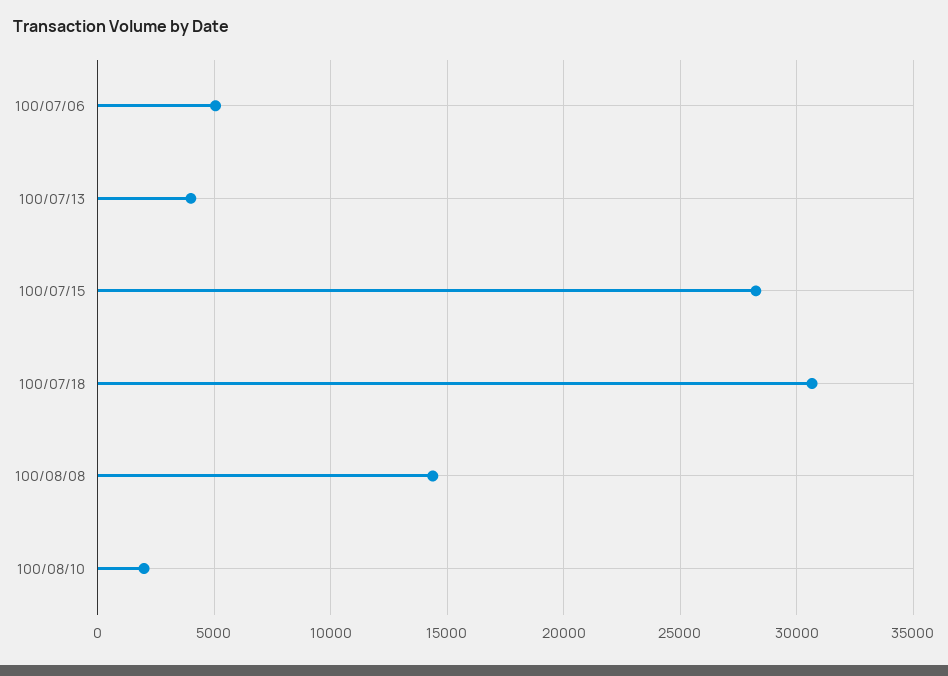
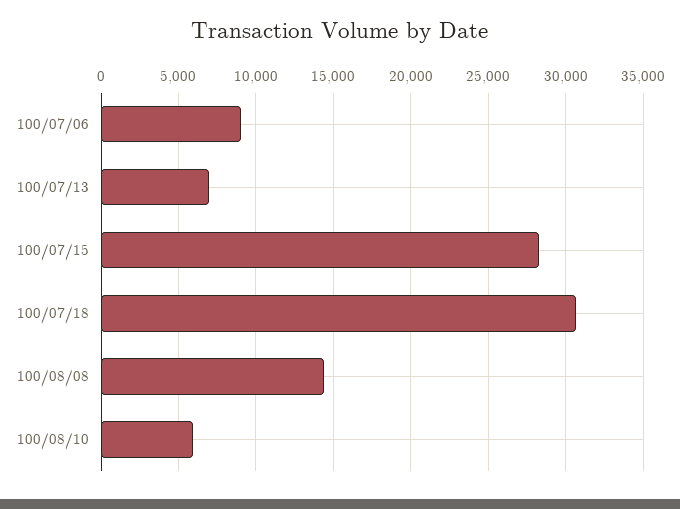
100/07/06: 5000 -> 9000
100/07/13: 4000 -> 7000
100/08/10: 2000 -> 6000

